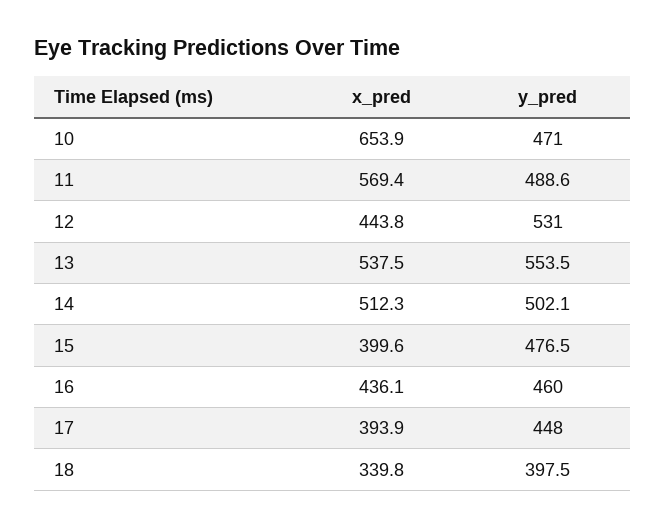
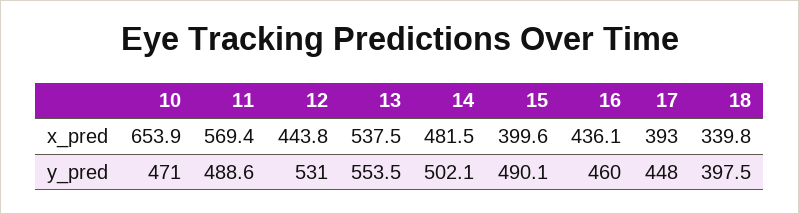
x_pred, 14: 512.3 -> 481.5
y_pred, 15: 476.5 -> 490.1
x_pred, 17: 393.9 -> 393

